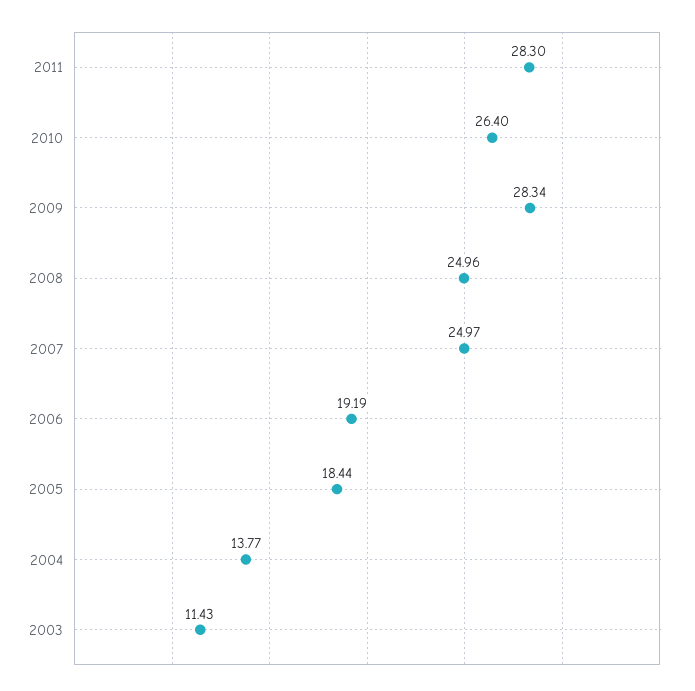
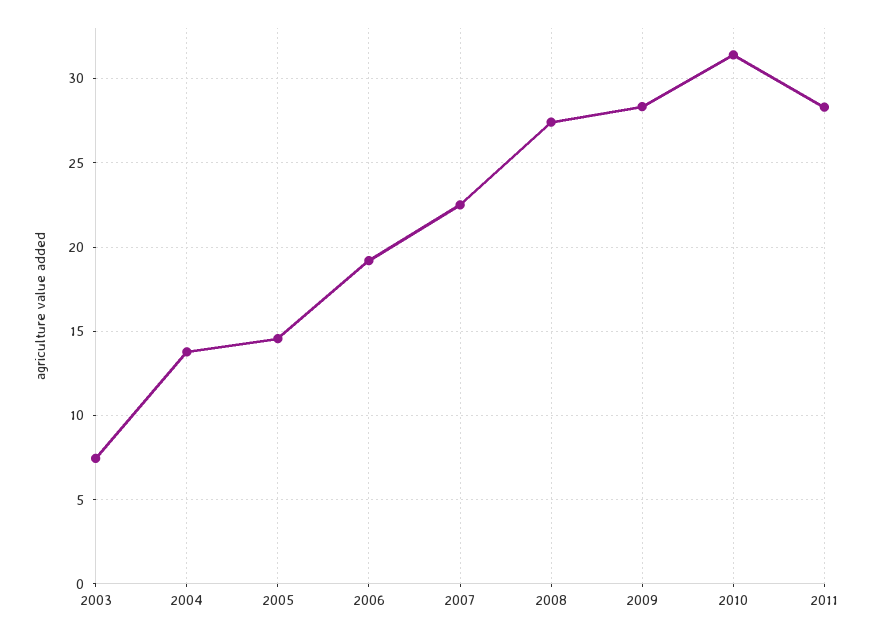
2010: 26.4 -> 31.5
2008: 24.96 -> 27.5
2007: 24.97 -> 22.5
2005: 18.44 -> 14.5
2003: 11.43 -> 7.5

